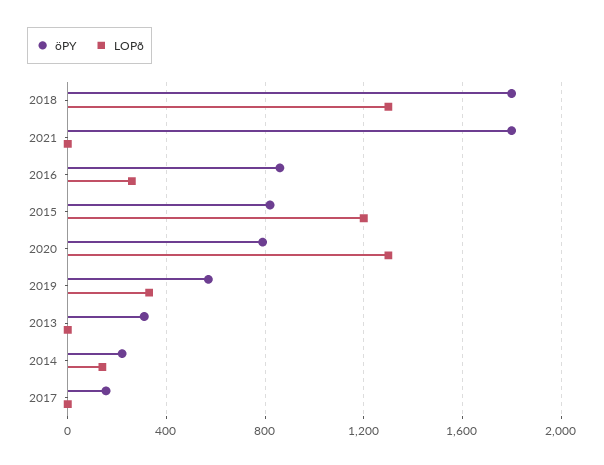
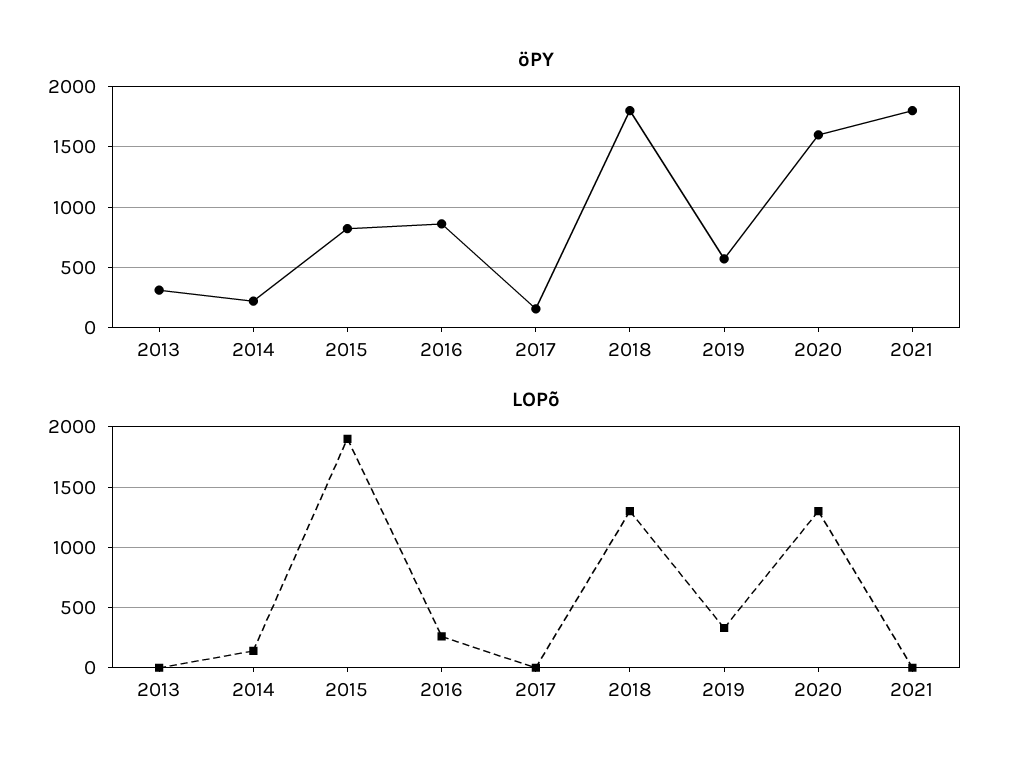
LOPõ, 2015: 1200 -> 1900
öPY, 2020: 800 -> 1600

